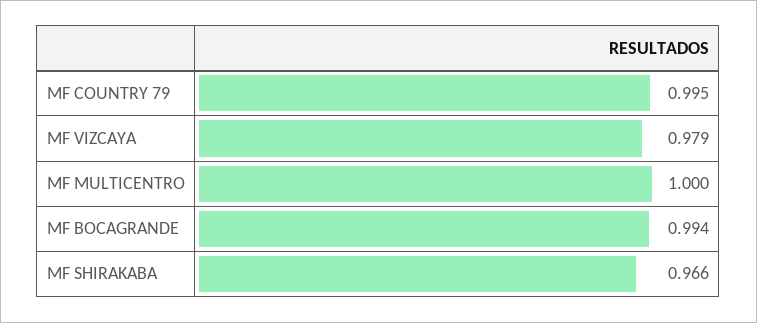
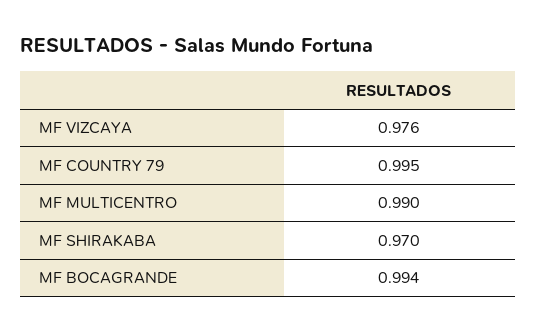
MF VIZCAYA: 0.979 -> 0.976
MF MULTICENTRO: 1 -> 0.99
MF SHIRAKABA: 0.966 -> 0.97

